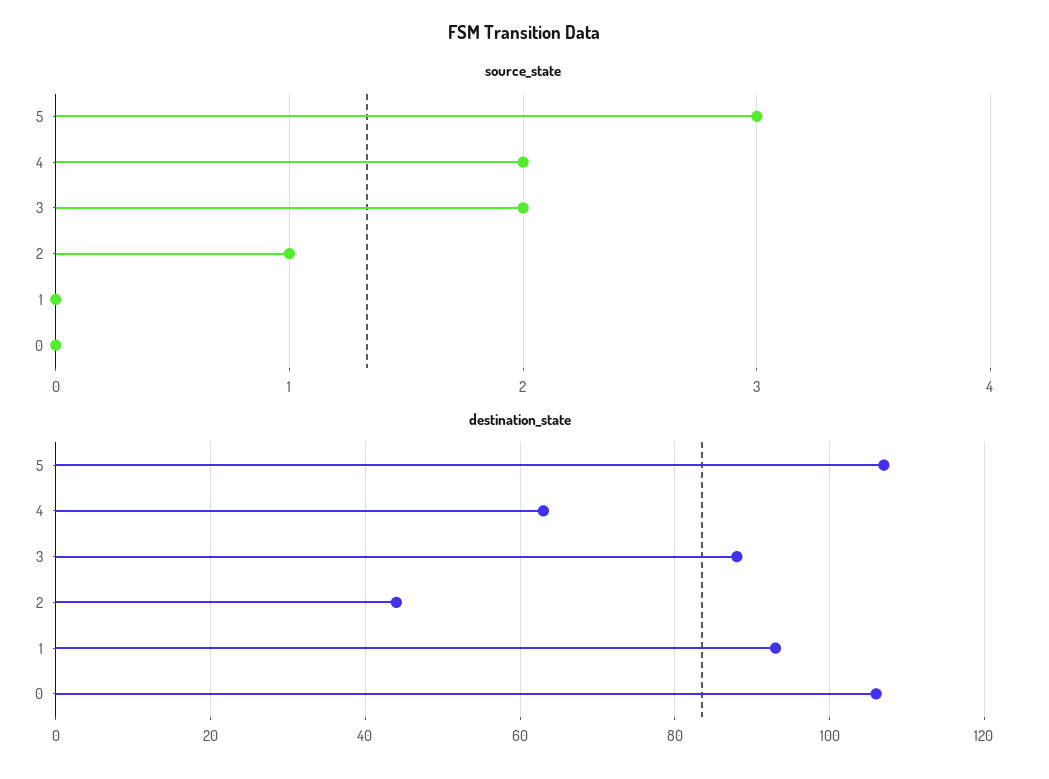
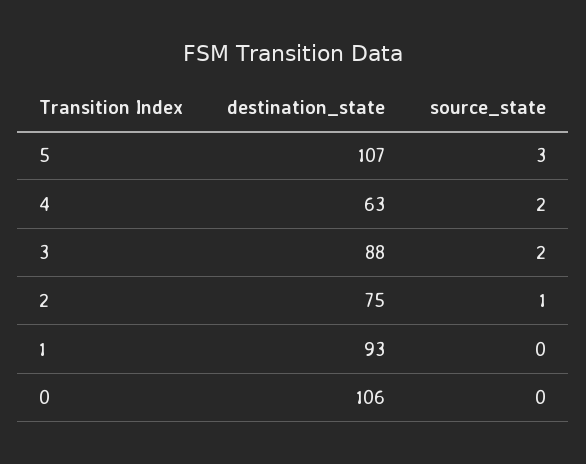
destination_state, 2: 45 -> 75

